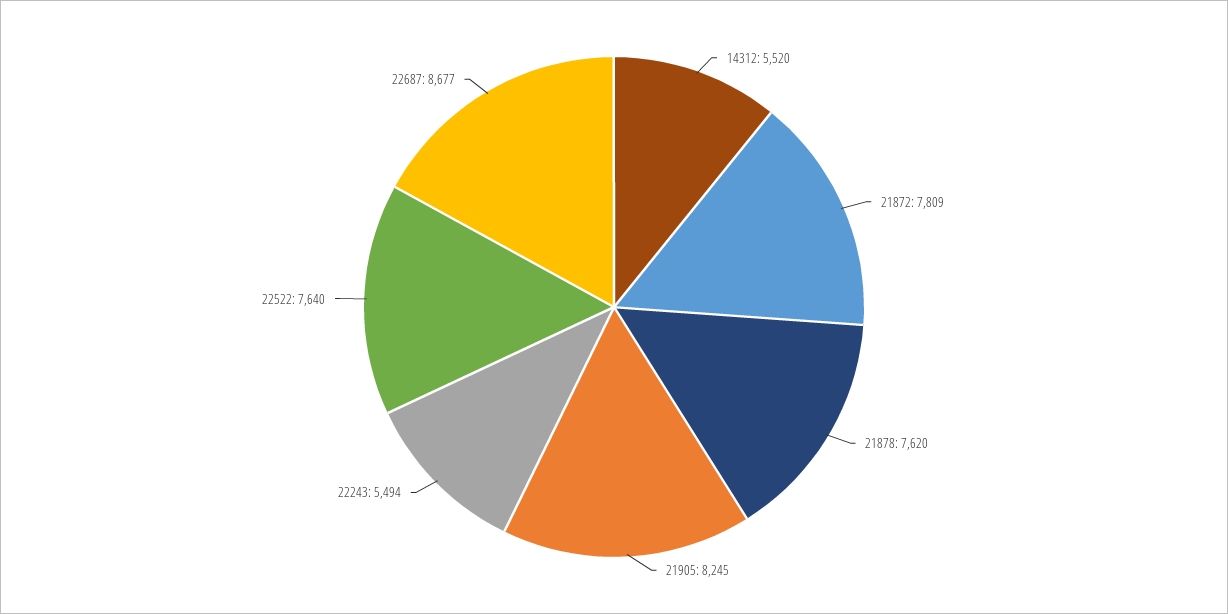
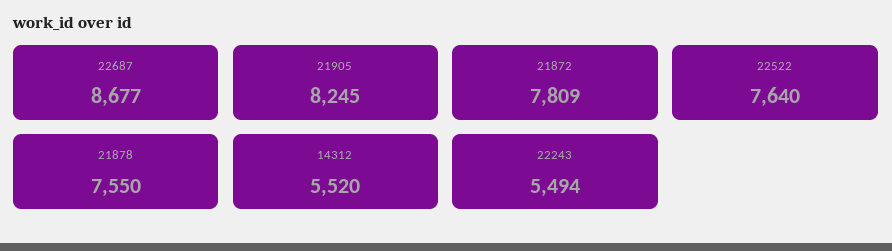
21878: 7620 -> 7550

